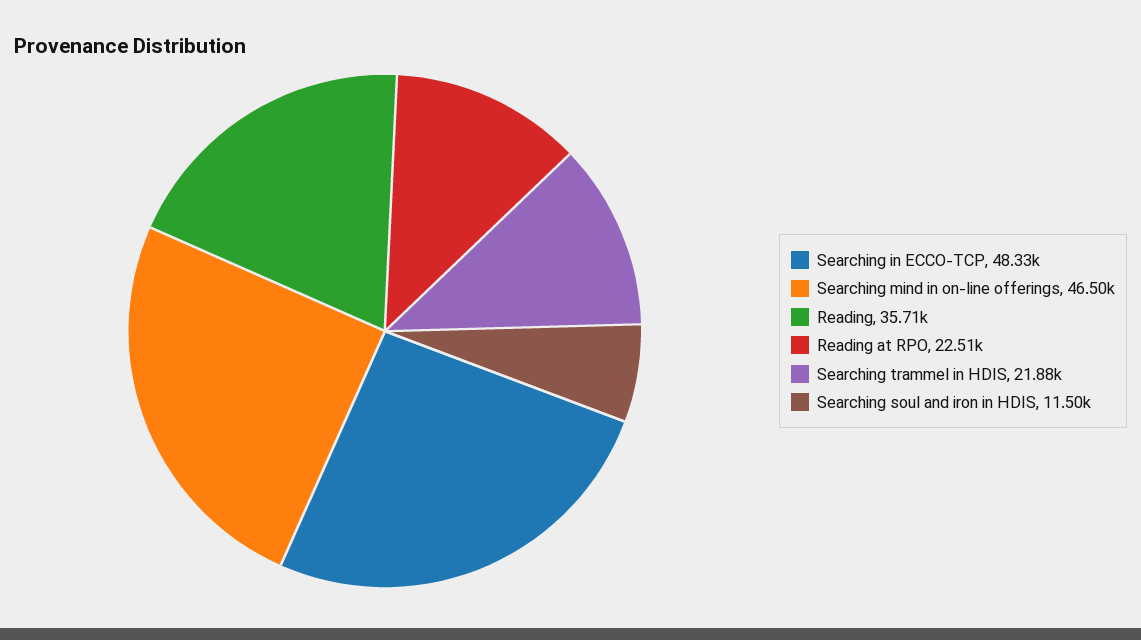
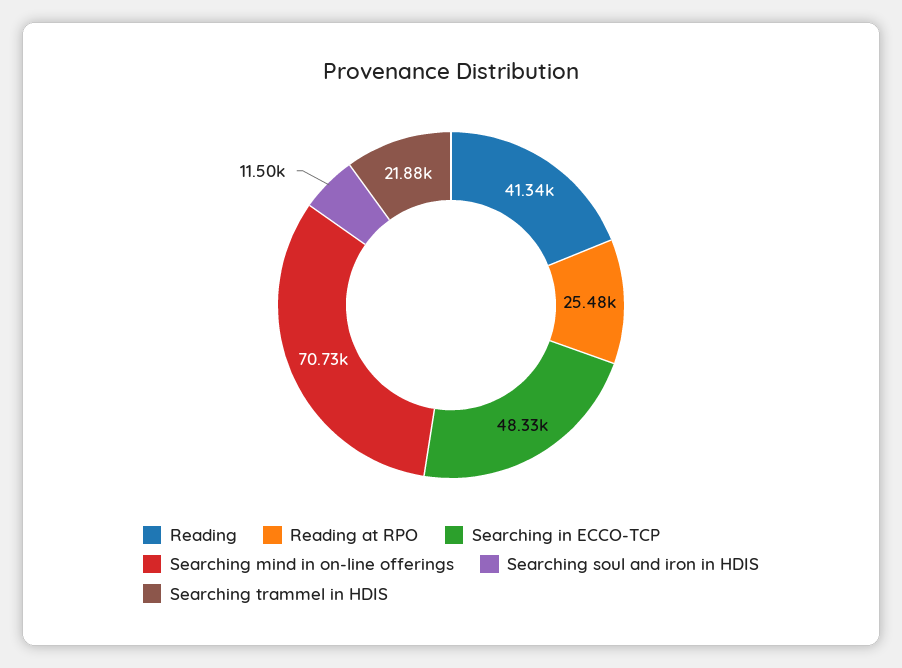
Searching mind in on-line offerings: 46500 -> 70730
Reading: 35710 -> 41340
Reading at RPO: 22510 -> 25480

